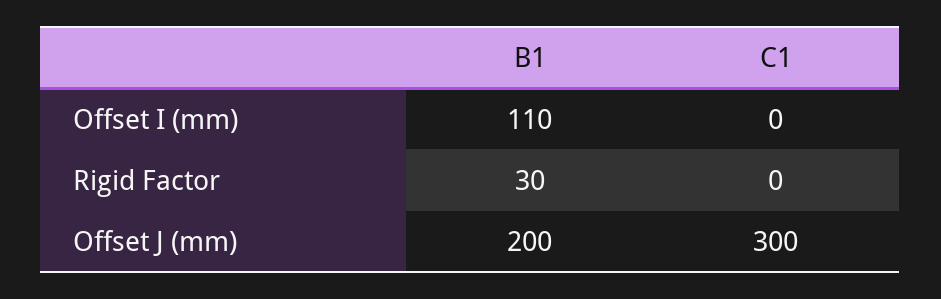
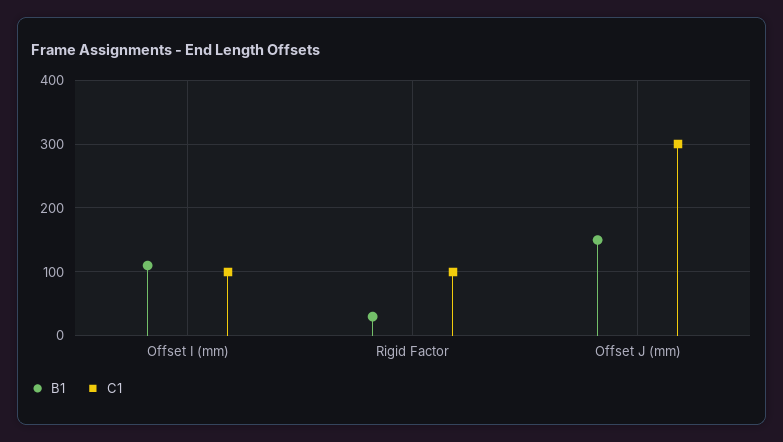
C1, Offset I (mm): 0 -> 100
C1, Rigid Factor: 0 -> 100
B1, Offset J (mm): 200 -> 150

